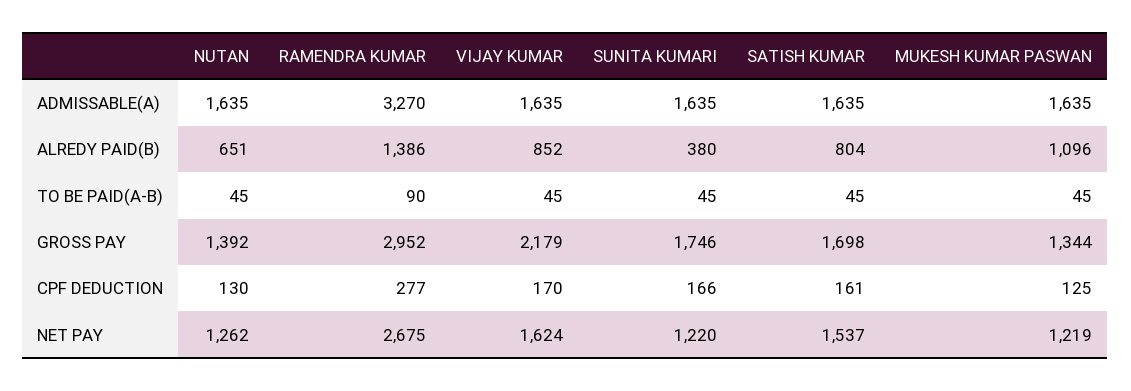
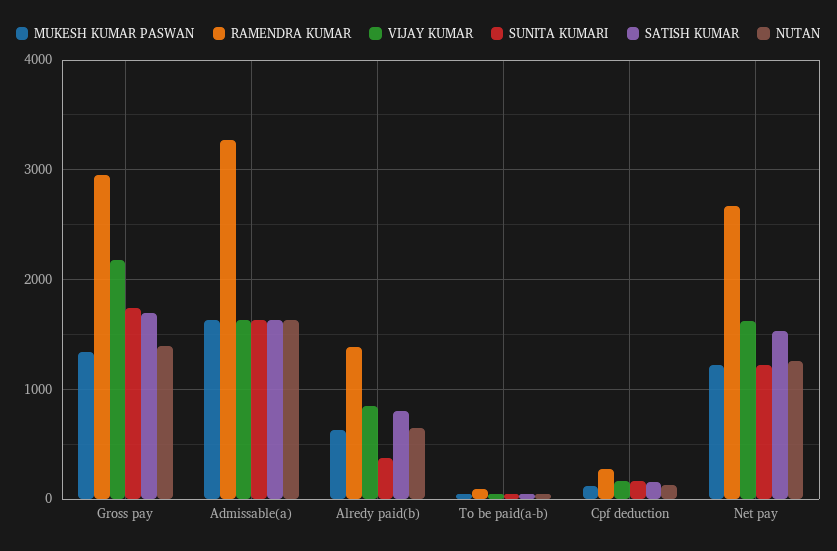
MUKESH KUMAR PASWAN, ALREDY PAID(B): 1096 -> 600

